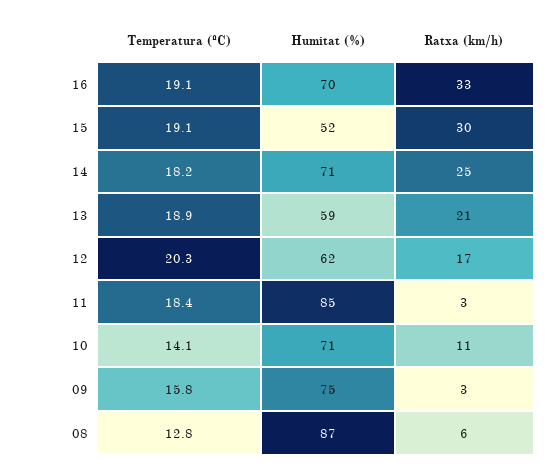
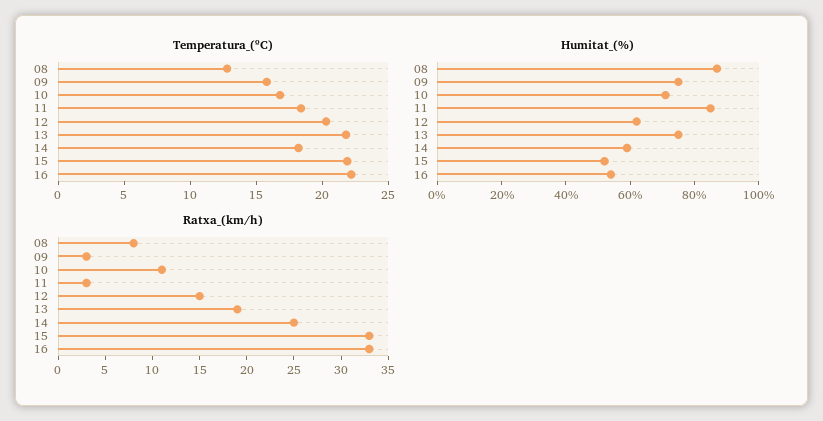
Temperatura (ºC), 16: 19.1 -> 22
Humitat (%), 16: 70 -> 55
Temperatura (ºC), 15: 19.1 -> 22
Ratxa (km/h), 15: 30 -> 33
Humitat (%), 14: 71 -> 60
Temperatura (ºC), 13: 18.9 -> 22
Humitat (%), 13: 59 -> 75
Ratxa (km/h), 13: 21 -> 19
Ratxa (km/h), 12: 17 -> 15
Temperatura (ºC), 10: 14.1 -> 17
Ratxa (km/h), 08: 6 -> 8

